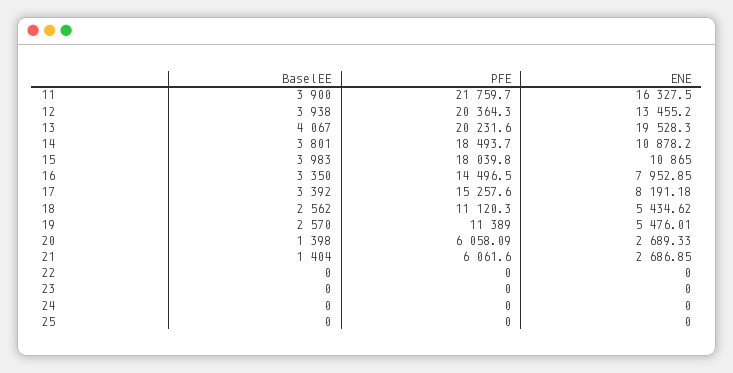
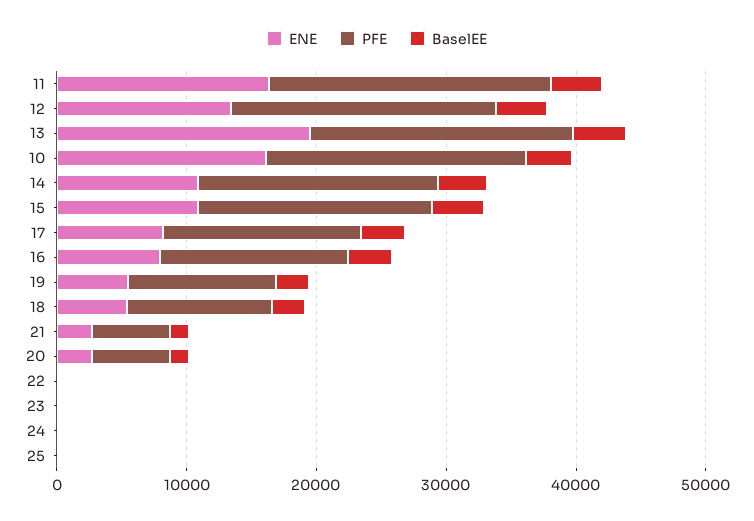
ENE, 10: none -> 16000
PFE, 10: none -> 20000
BaselEE, 10: none -> 4000

